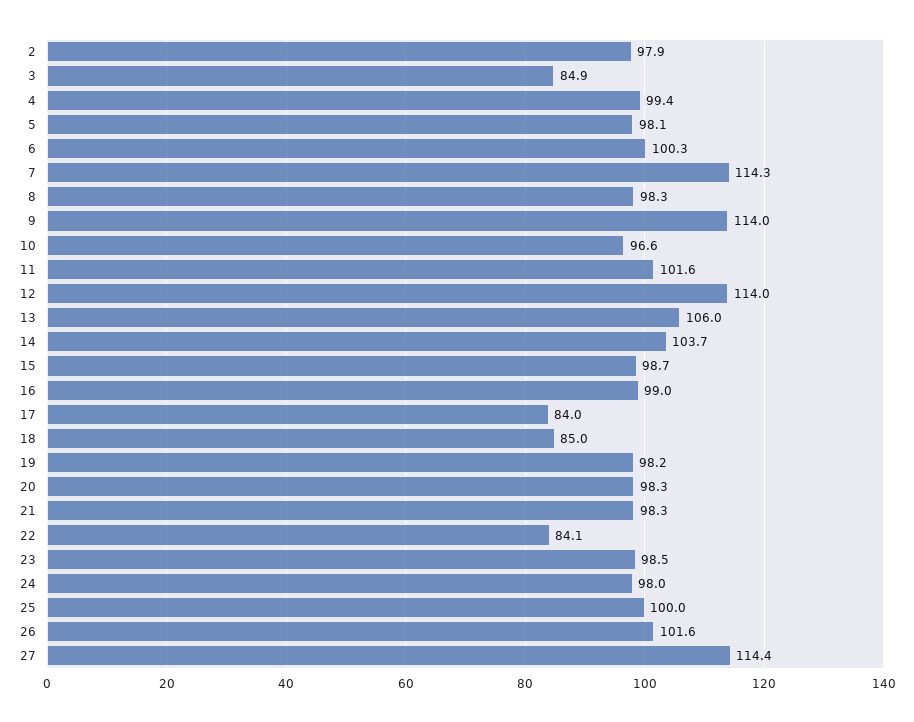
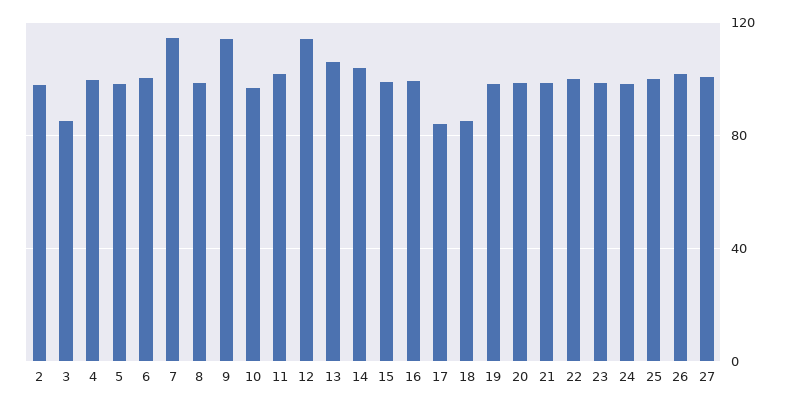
22: 84.1 -> 100
27: 114.4 -> 100

